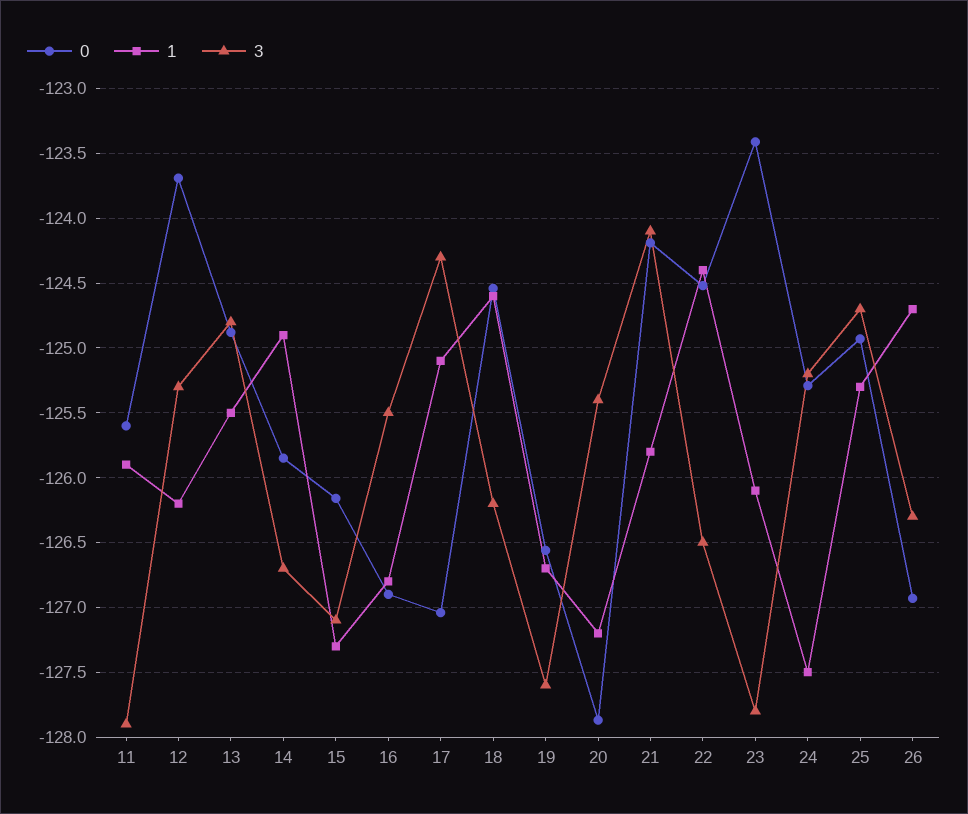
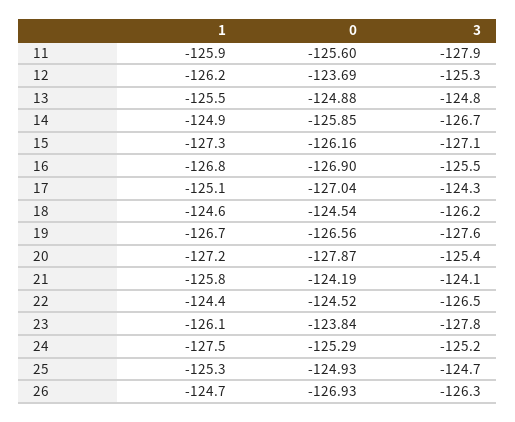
0, 23: -123.4 -> -123.84

